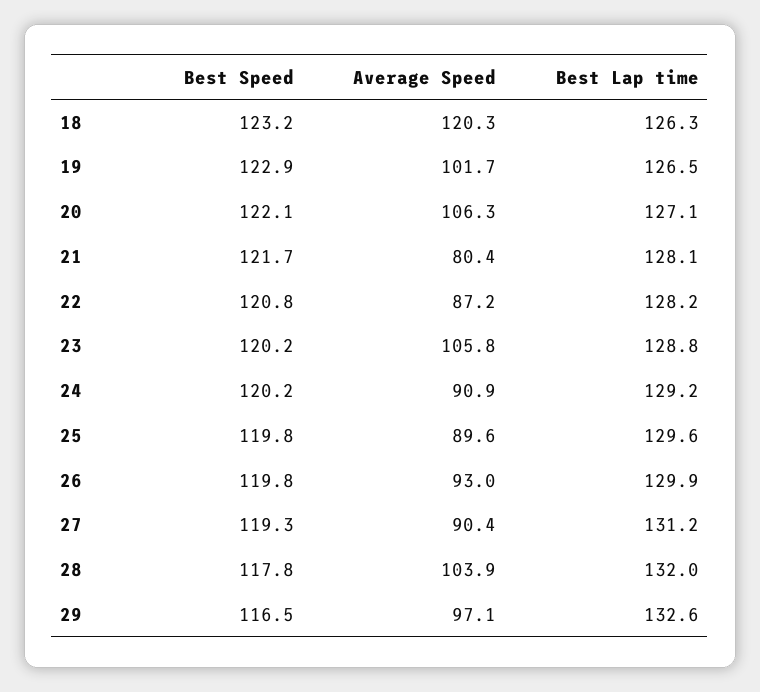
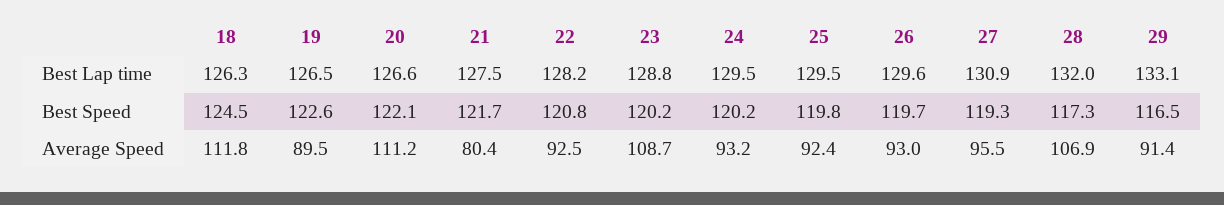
Best Speed, 18: 123.2 -> 124.5
Average Speed, 18: 120.3 -> 111.8
Best Speed, 19: 122.9 -> 122.6
Average Speed, 19: 101.7 -> 89.5
Average Speed, 20: 106.3 -> 111.2
Best Lap time, 20: 127.1 -> 126.6
Best Lap time, 21: 128.1 -> 127.5
Average Speed, 22: 87.2 -> 92.5
Average Speed, 23: 105.8 -> 108.7
Average Speed, 24: 90.9 -> 93.2
Best Lap time, 24: 129.2 -> 129.5
Average Speed, 25: 89.6 -> 92.4
Best Lap time, 25: 129.6 -> 129.5
Best Speed, 26: 119.8 -> 119.7
Best Lap time, 26: 129.9 -> 129.6
Average Speed, 27: 90.4 -> 95.5
Best Lap time, 27: 131.2 -> 130.9
Best Speed, 28: 117.8 -> 117.3
Average Speed, 28: 103.9 -> 106.9
Average Speed, 29: 97.1 -> 91.4
Best Lap time, 29: 132.6 -> 133.1

